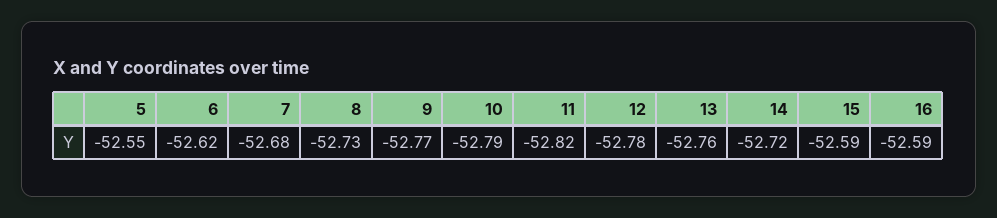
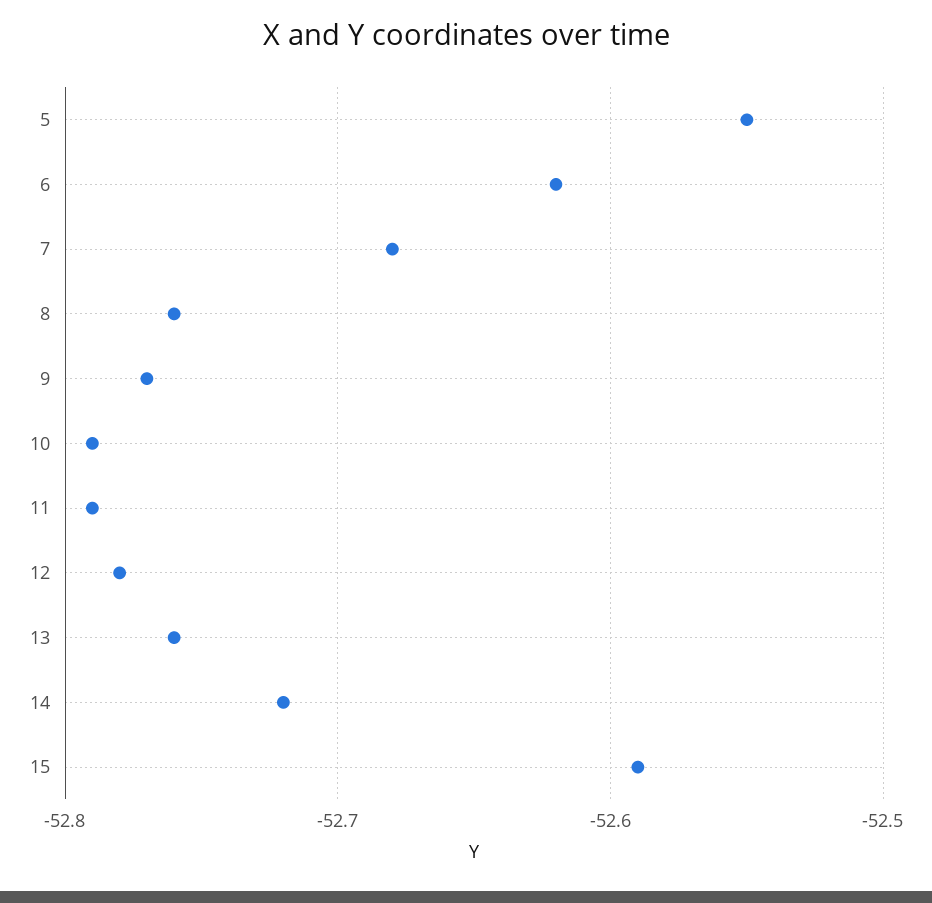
8: -52.73 -> -52.76
11: -52.82 -> -52.79
16: -52.59 -> none

